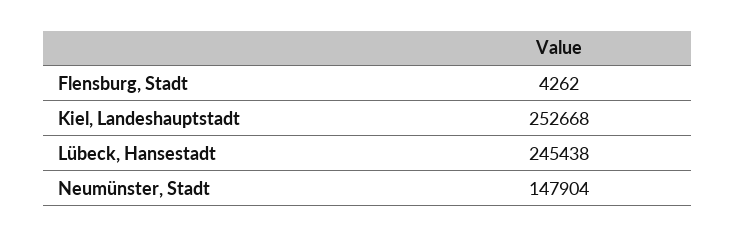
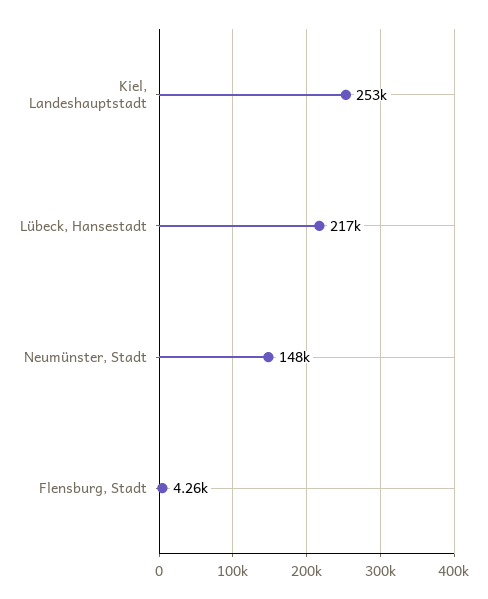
Lübeck, Hansestadt: 245438 -> 217000

